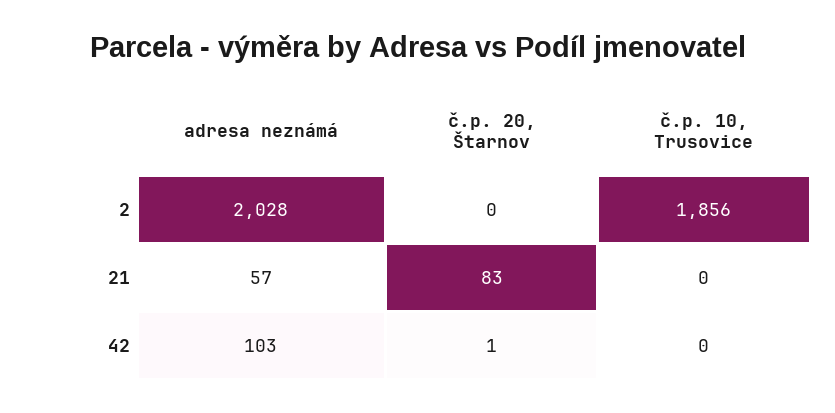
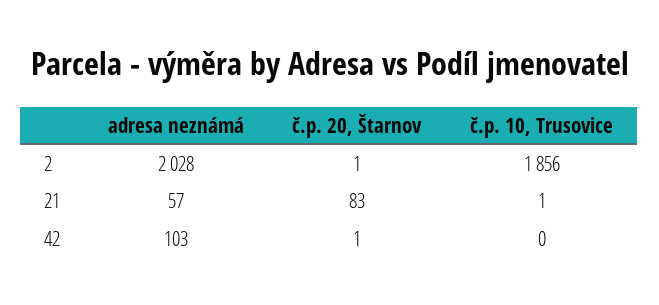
č.p. 20, Štarnov, 2: 0 -> 1
č.p. 10, Trusovice, 21: 0 -> 1

